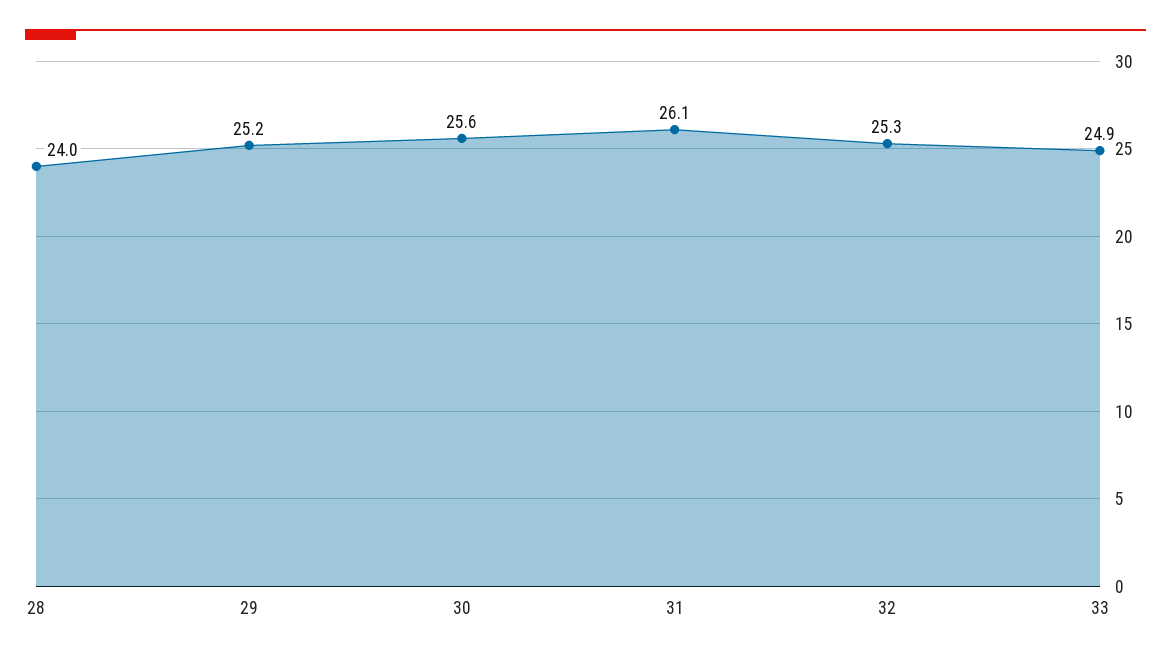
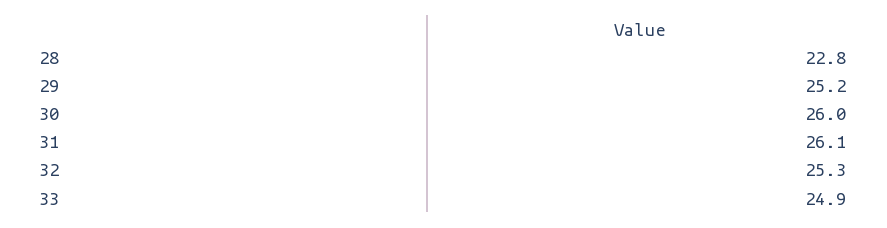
28: 24 -> 22.8
30: 25.6 -> 26

